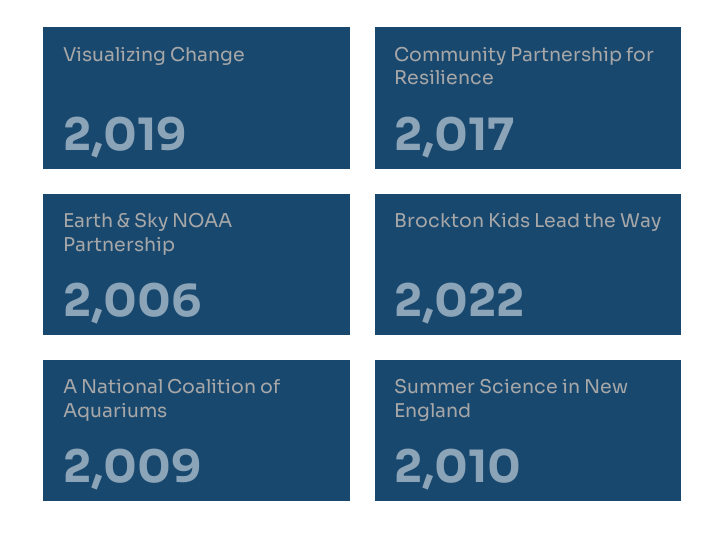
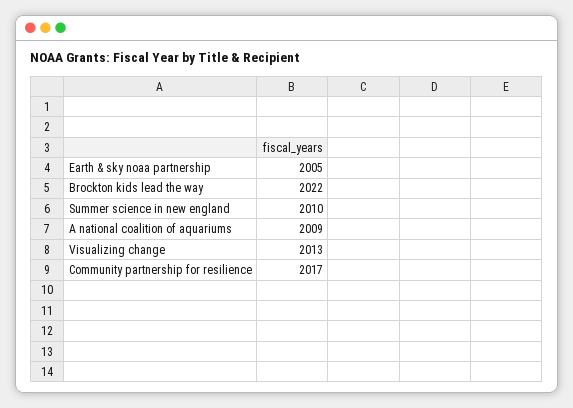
Visualizing Change: 2019 -> 2013
Earth & Sky NOAA Partnership: 2006 -> 2005

